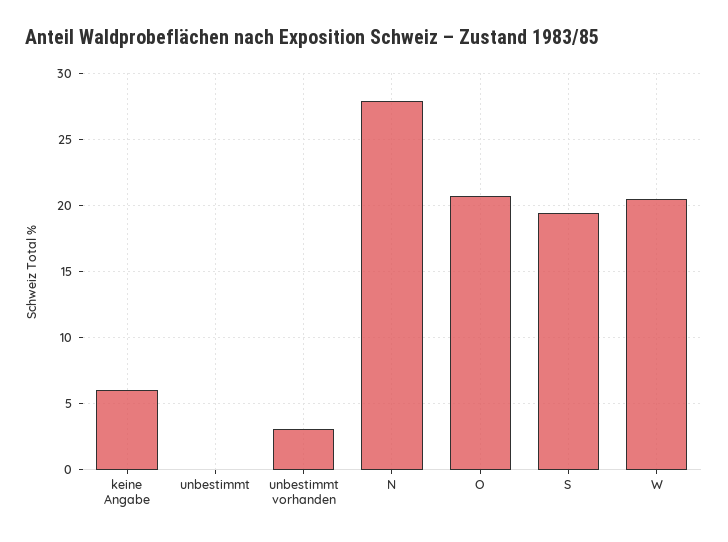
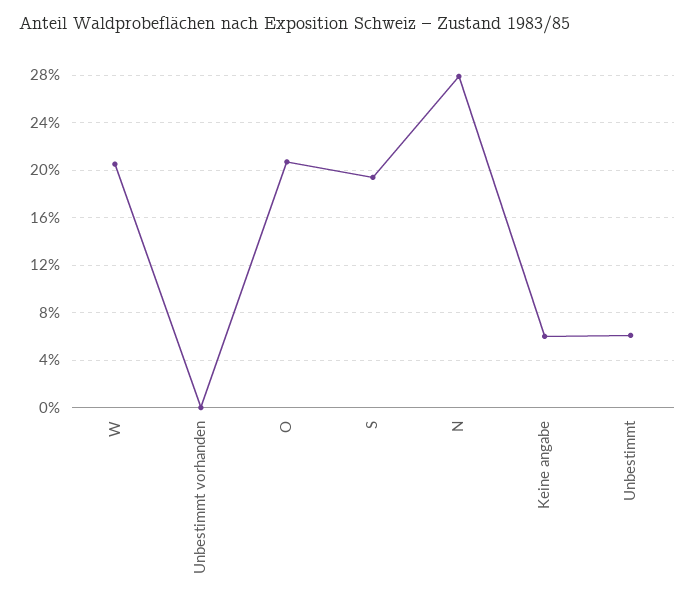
unbestimmt: 0 -> 6
unbestimmt vorhanden: 3 -> 0

